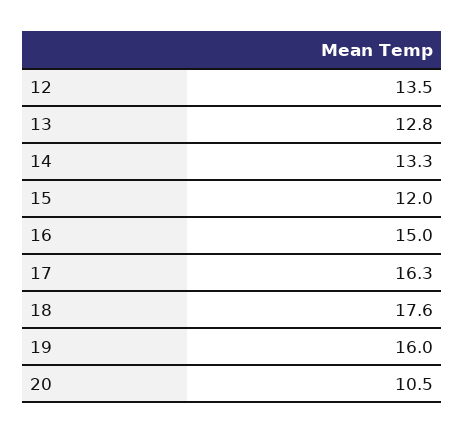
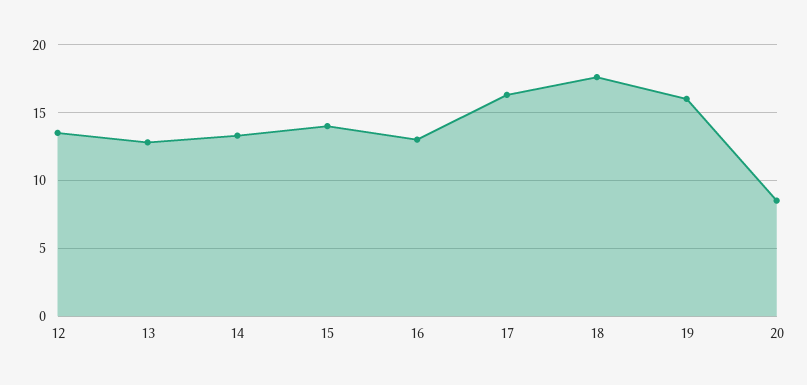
15: 12 -> 14
16: 15 -> 13
20: 10.5 -> 8.5

